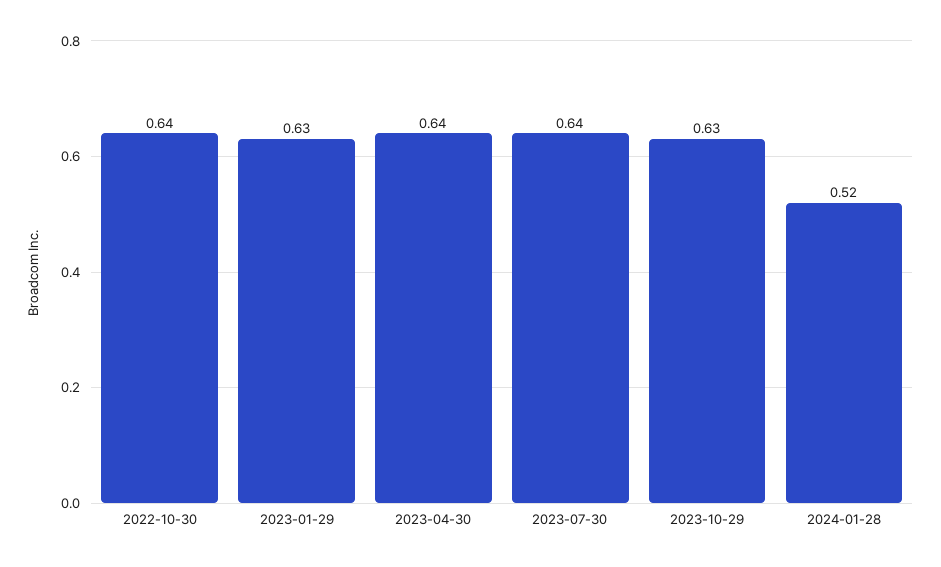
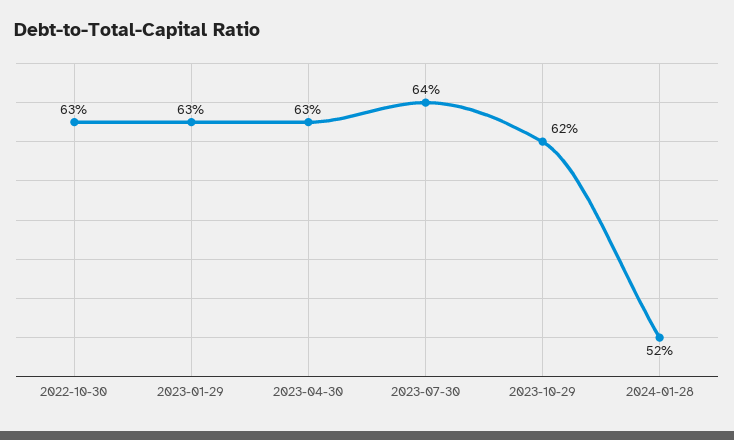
2022-10-30: 0.64 -> 0.63
2023-04-30: 0.64 -> 0.63
2023-10-29: 0.63 -> 0.62

